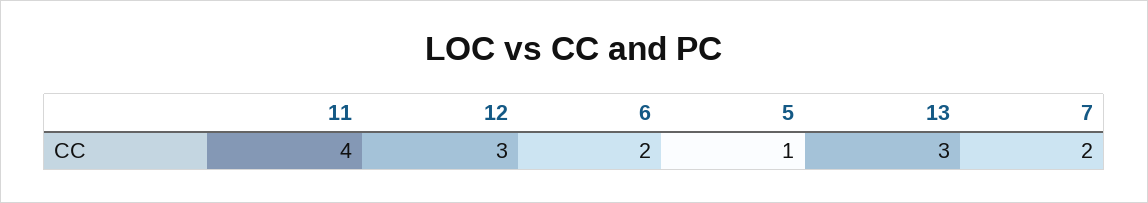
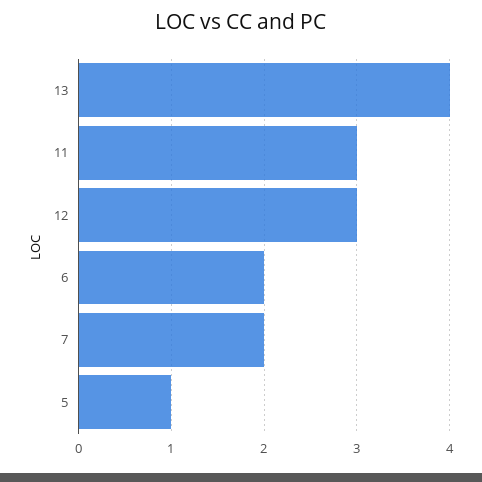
11: 4 -> 3
13: 3 -> 4

